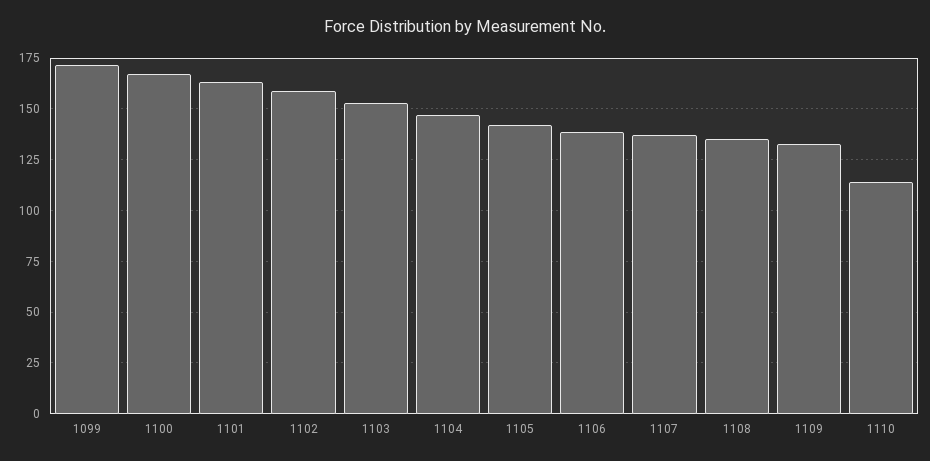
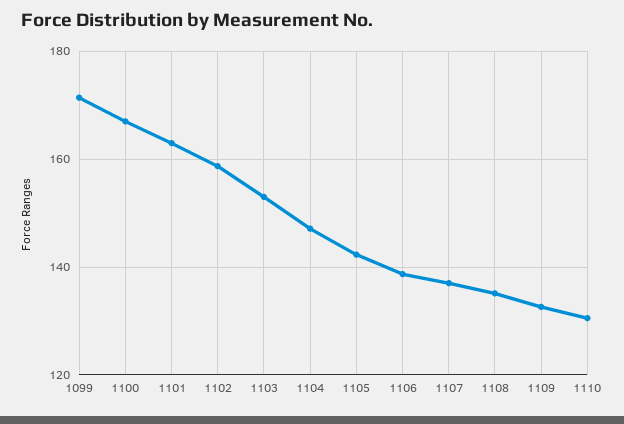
1110: 115 -> 130

